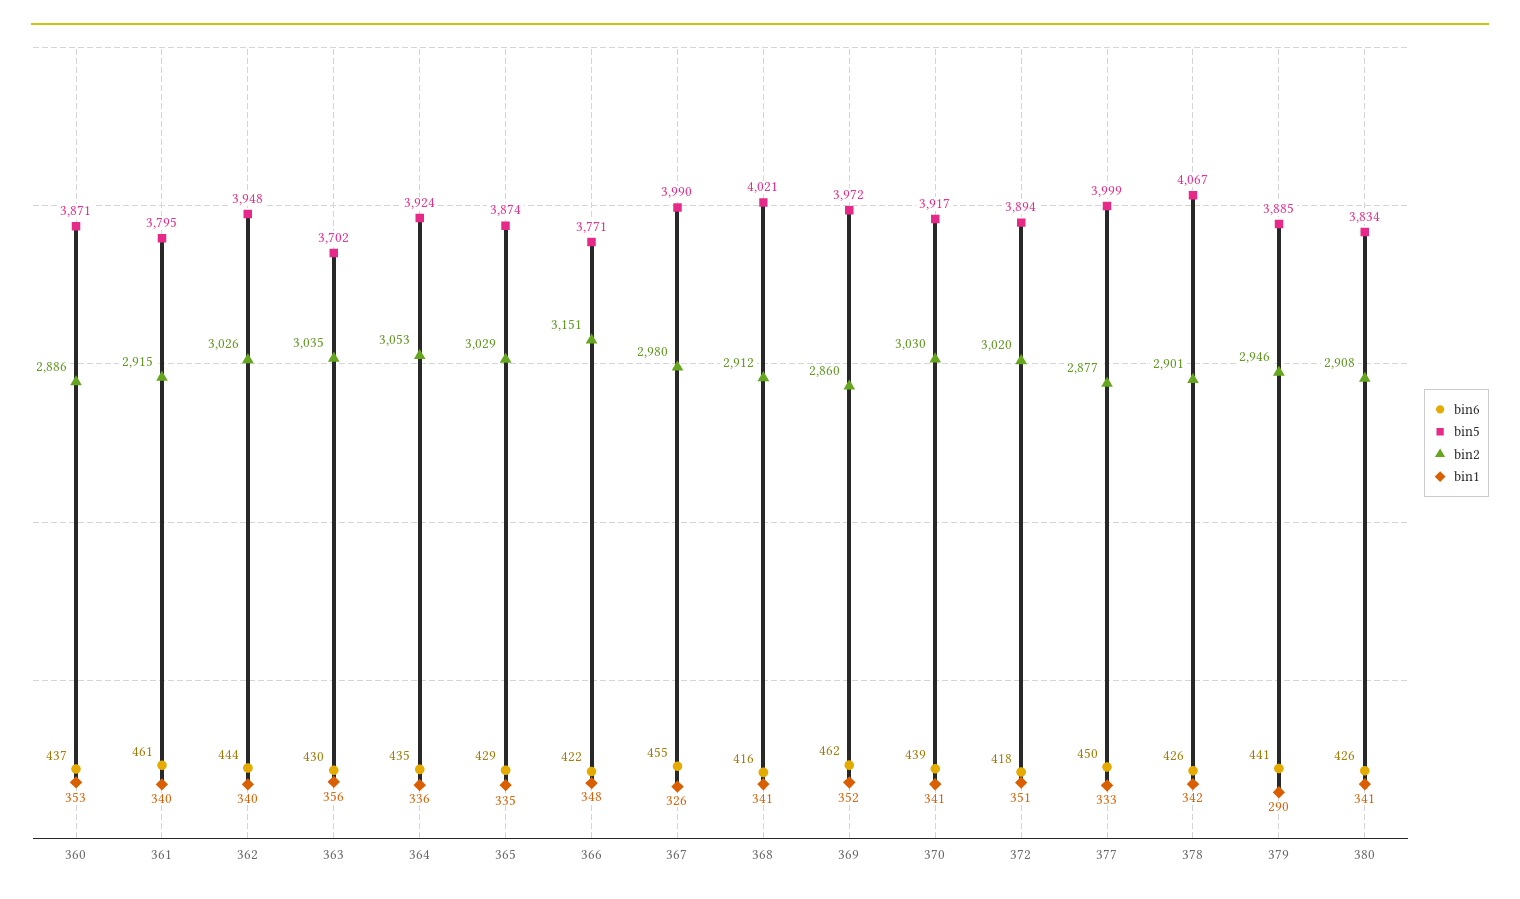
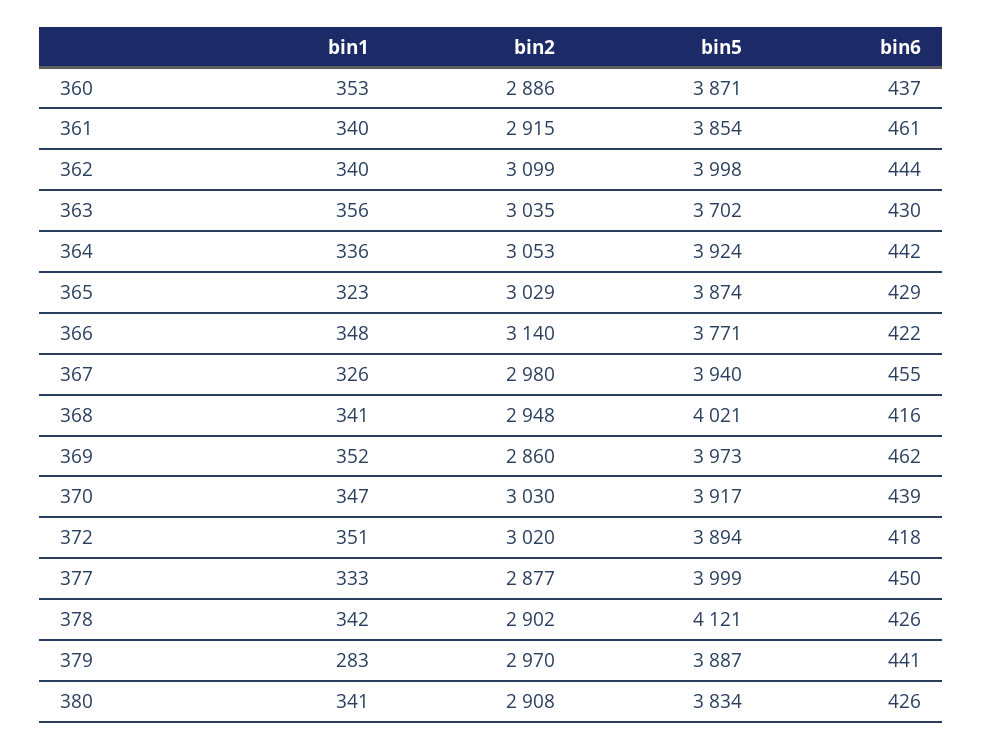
bin5, 361: 3795 -> 3854
bin5, 362: 3948 -> 3998
bin2, 362: 3026 -> 3099
bin6, 364: 435 -> 442
bin1, 365: 335 -> 323
bin2, 366: 3151 -> 3140
bin5, 367: 3990 -> 3940
bin2, 368: 2912 -> 2948
bin5, 369: 3972 -> 3973
bin1, 370: 341 -> 347
bin5, 378: 4067 -> 4121
bin2, 378: 2901 -> 2902
bin5, 379: 3885 -> 3887
bin2, 379: 2946 -> 2970
bin1, 379: 290 -> 283

